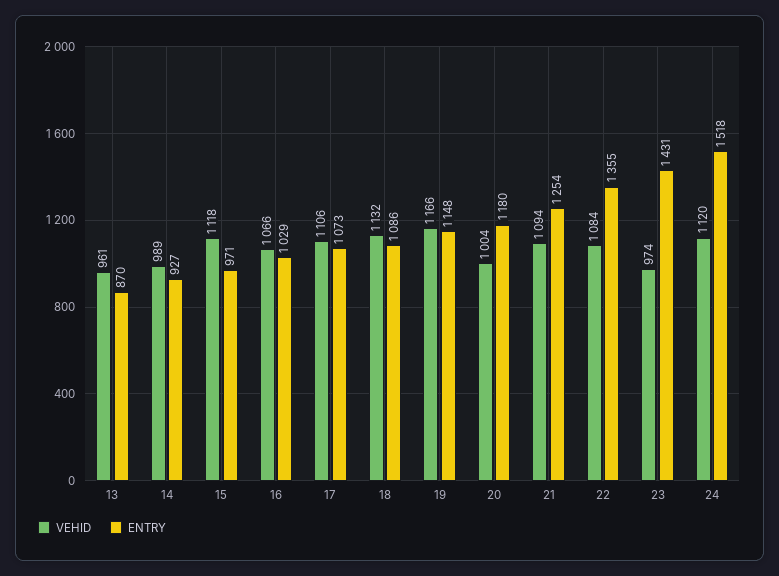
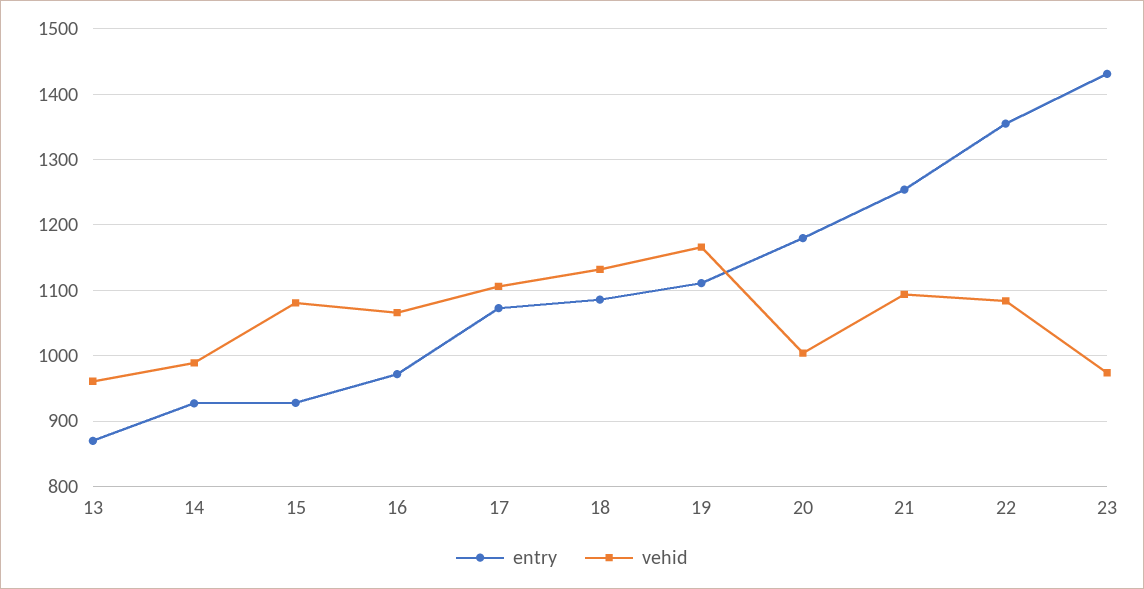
VEHID, 15: 1118 -> 1080
ENTRY, 15: 971 -> 930
ENTRY, 16: 1029 -> 970
ENTRY, 19: 1148 -> 1110
VEHID, 24: 1120 -> none
ENTRY, 24: 1518 -> none

